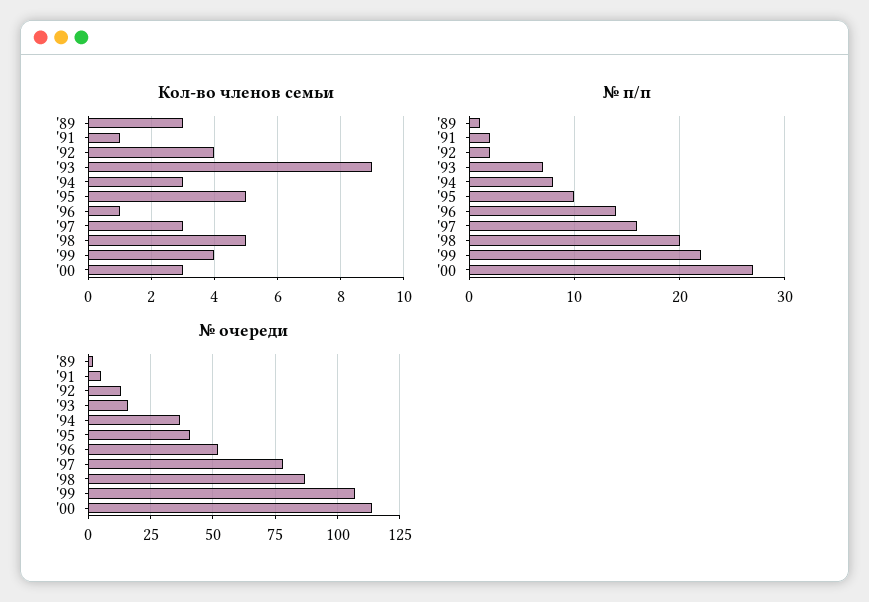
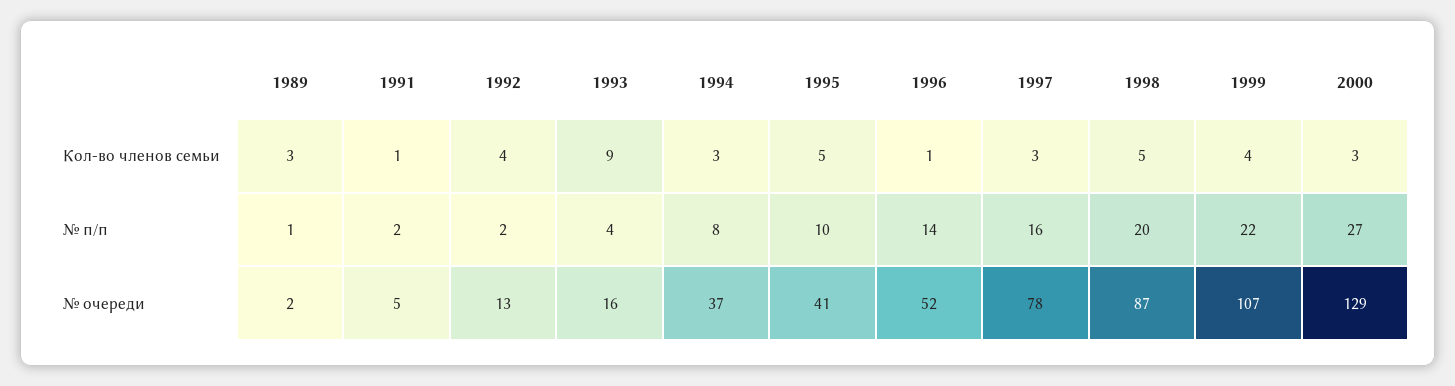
№ п/п, '93: 7 -> 4
№ очереди, '00: 115 -> 129

